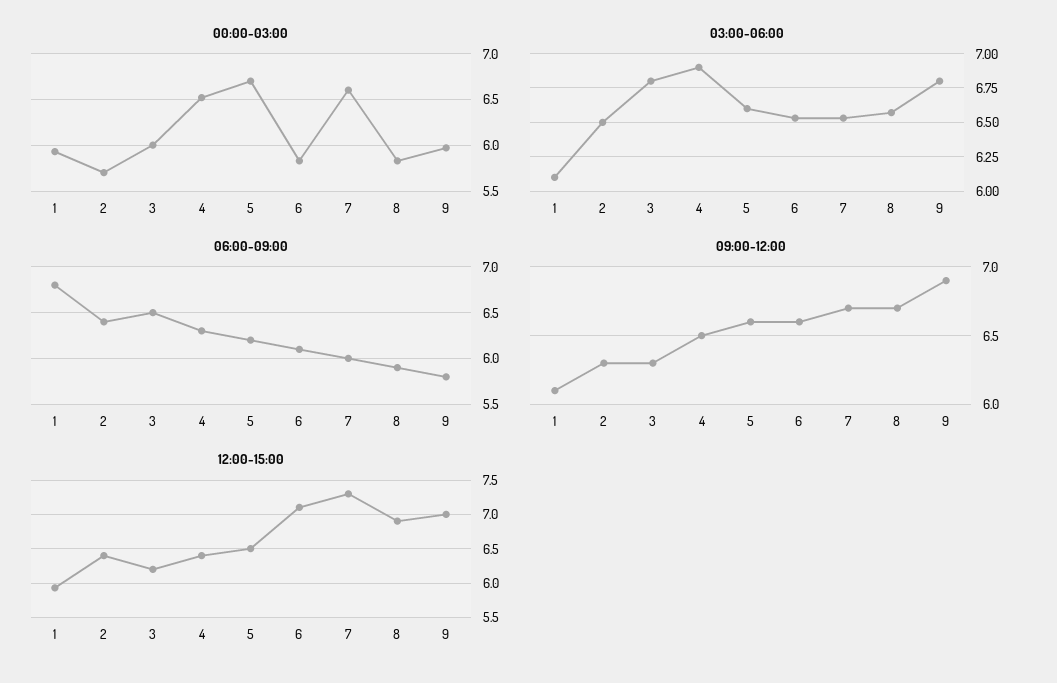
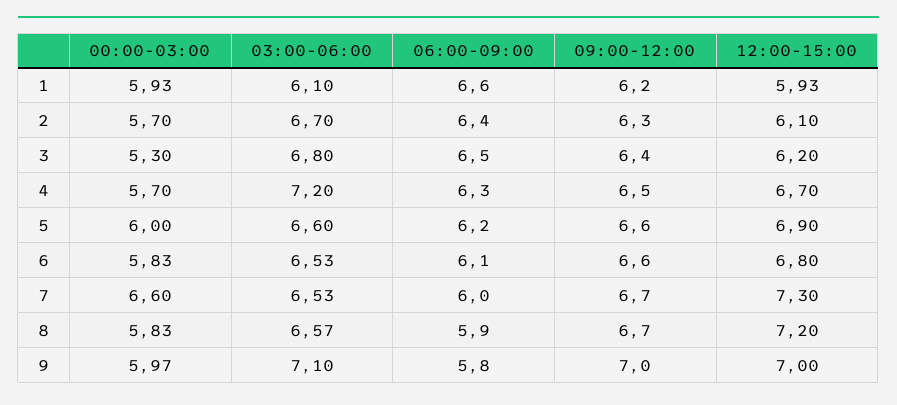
00:00-03:00, 3: 6 -> 5.3
00:00-03:00, 4: 6.5 -> 5.7
00:00-03:00, 5: 6.7 -> 6
03:00-06:00, 2: 6.5 -> 6.7
03:00-06:00, 4: 6.9 -> 7.2
03:00-06:00, 9: 6.8 -> 7.1
06:00-09:00, 1: 6.8 -> 6.6
09:00-12:00, 1: 6.1 -> 6.2
09:00-12:00, 3: 6.3 -> 6.4
09:00-12:00, 9: 6.9 -> 7
12:00-15:00, 2: 6.4 -> 6.1
12:00-15:00, 4: 6.4 -> 6.7
12:00-15:00, 5: 6.5 -> 6.9
12:00-15:00, 6: 7.1 -> 6.8
12:00-15:00, 8: 6.9 -> 7.2

